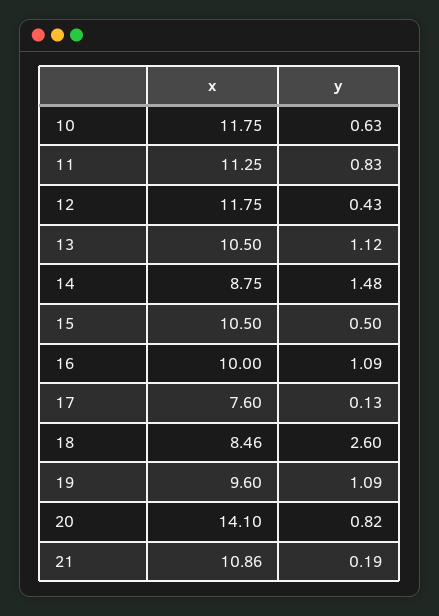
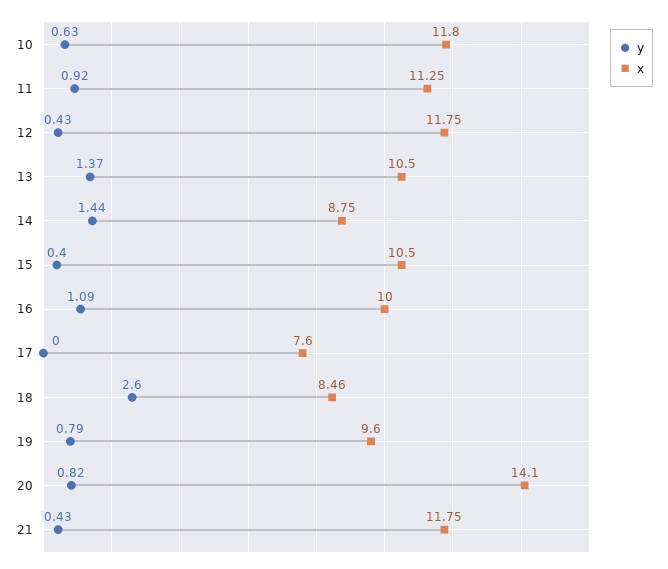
x, 10: 11.75 -> 11.8
y, 11: 0.83 -> 0.92
y, 13: 1.12 -> 1.37
y, 14: 1.48 -> 1.44
y, 15: 0.5 -> 0.4
y, 17: 0.13 -> 0
y, 19: 1.09 -> 0.79
x, 21: 10.86 -> 11.75
y, 21: 0.19 -> 0.43

